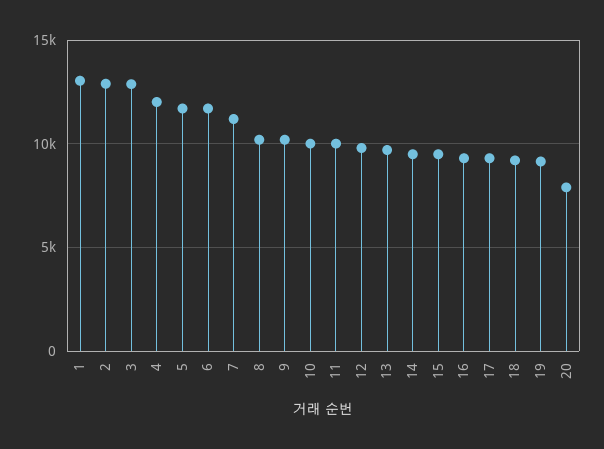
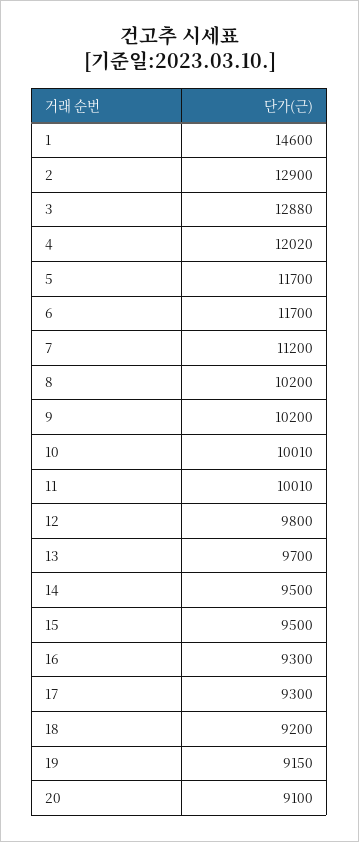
1: 13000 -> 14600
20: 8000 -> 9100

